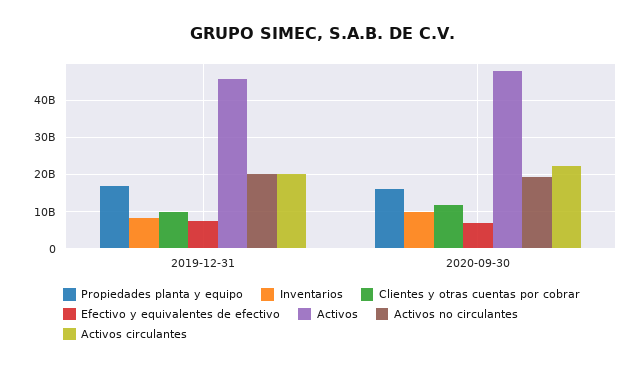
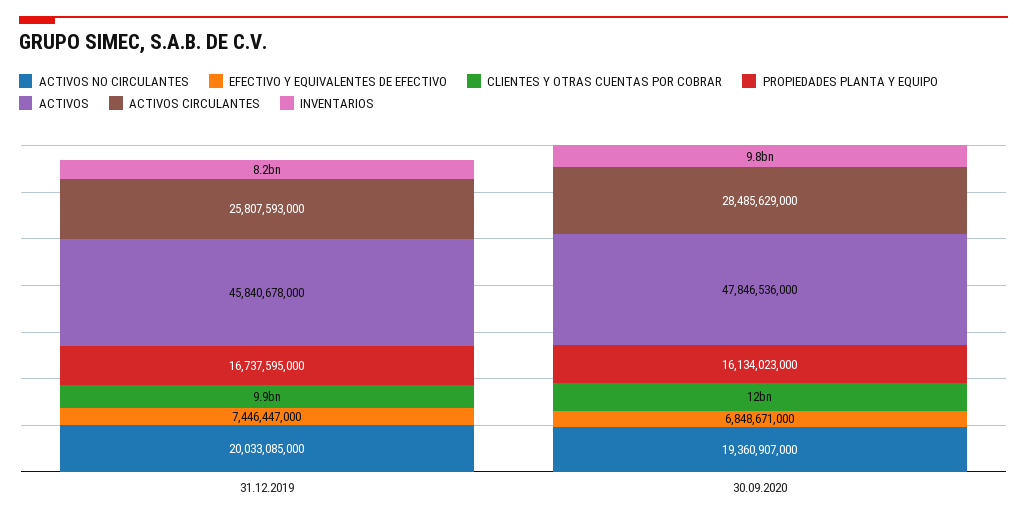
Activos circulantes, 2019-12-31: 20000000000 -> 25807593000
Activos circulantes, 2020-09-30: 22000000000 -> 28485629000

